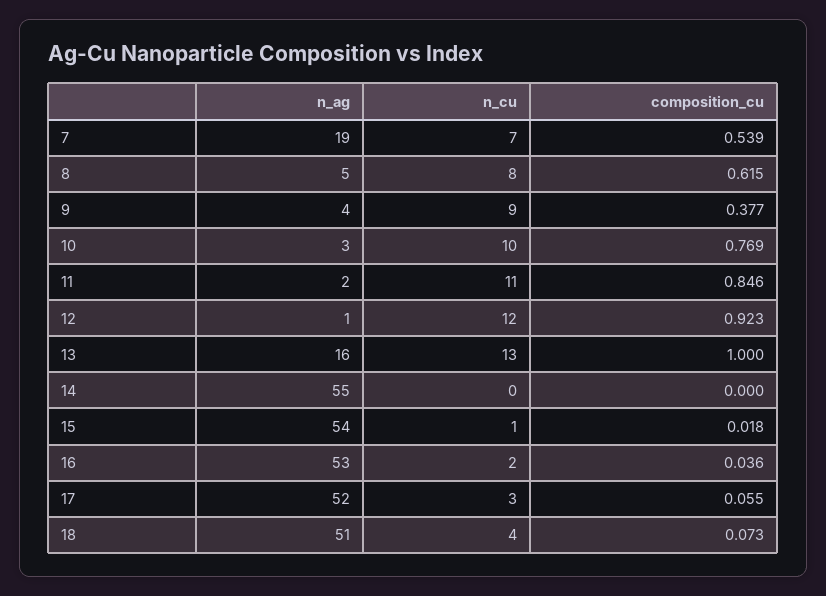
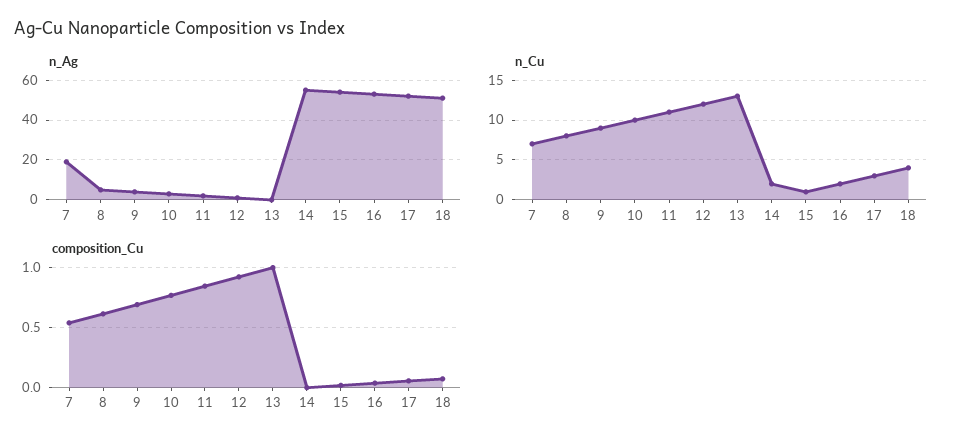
composition_cu, 9: 0.377 -> 0.7
n_ag, 13: 16 -> 0
n_cu, 14: 0 -> 2

